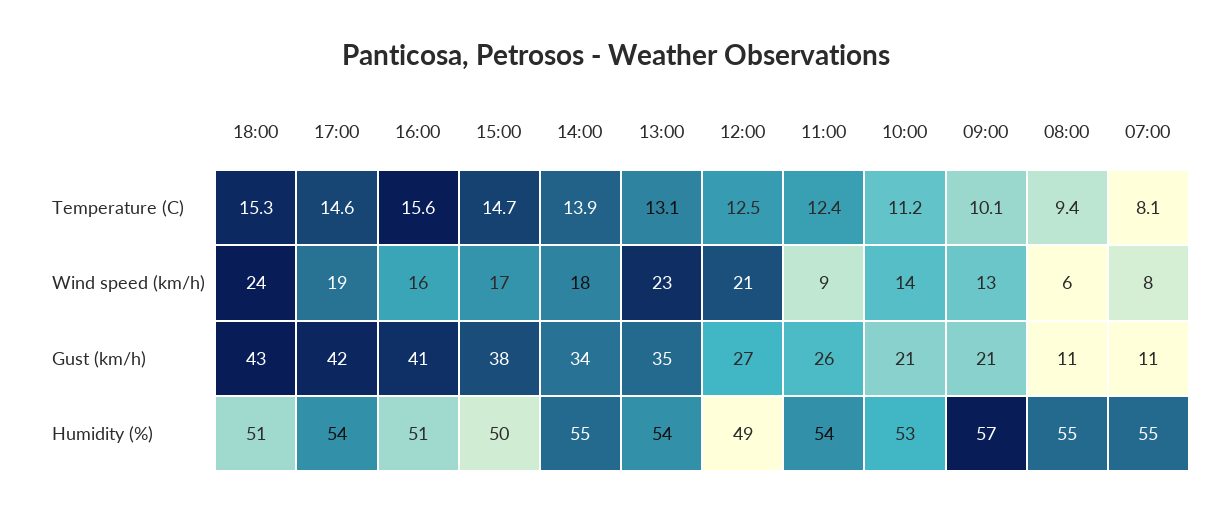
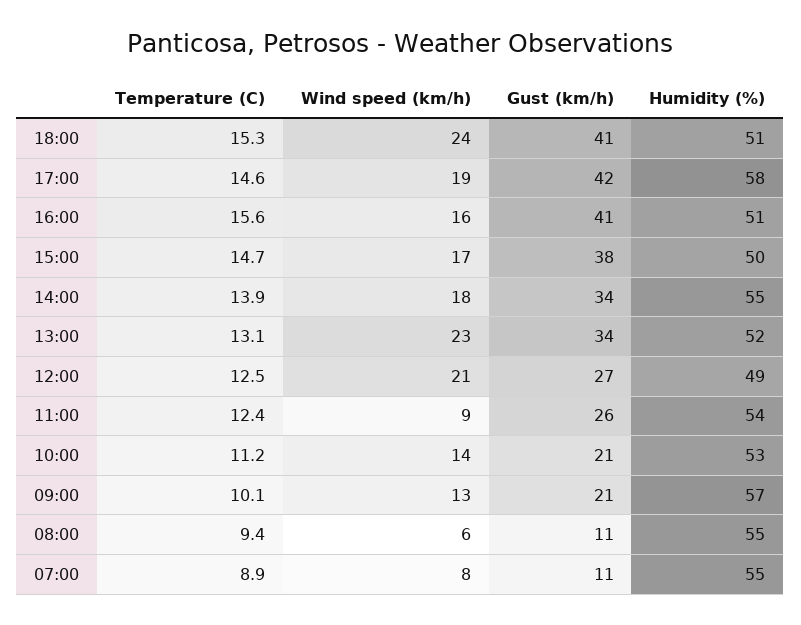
07:00, Temperature (C): 8.1 -> 8.9
18:00, Gust (km/h): 43 -> 41
13:00, Gust (km/h): 35 -> 34
17:00, Humidity (%): 54 -> 58
13:00, Humidity (%): 54 -> 52

